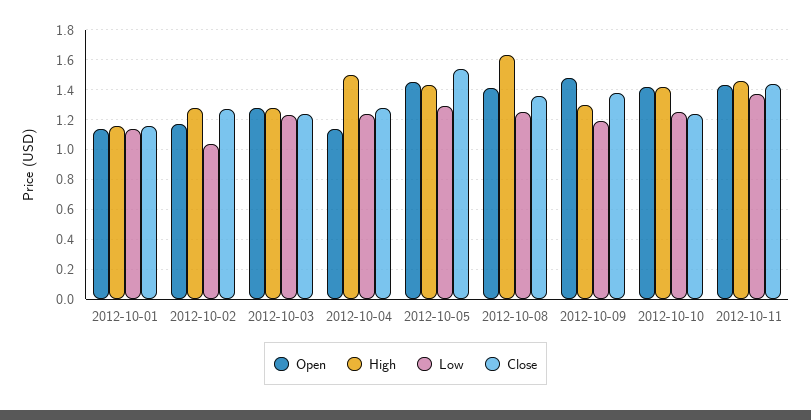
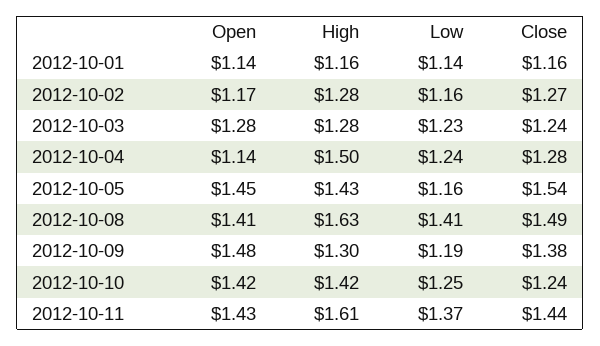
Low, 2012-10-02: 1.05 -> 1.16
Low, 2012-10-05: 1.3 -> 1.16
Low, 2012-10-08: 1.25 -> 1.41
Close, 2012-10-08: 1.35 -> 1.49
High, 2012-10-11: 1.45 -> 1.61

